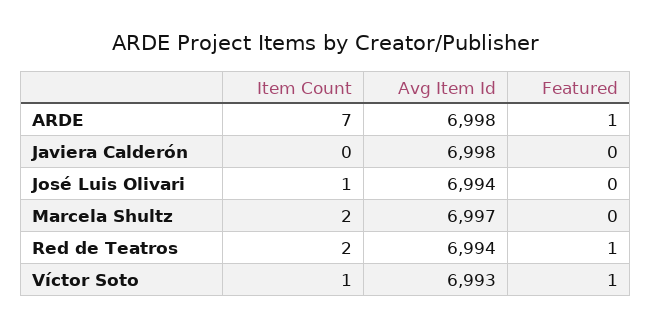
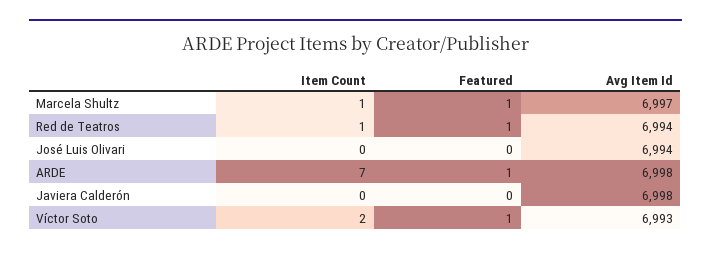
Item Count, José Luis Olivari: 1 -> 0
Item Count, Marcela Shultz: 2 -> 1
Featured, Marcela Shultz: 0 -> 1
Item Count, Red de Teatros: 2 -> 1
Item Count, Víctor Soto: 1 -> 2

